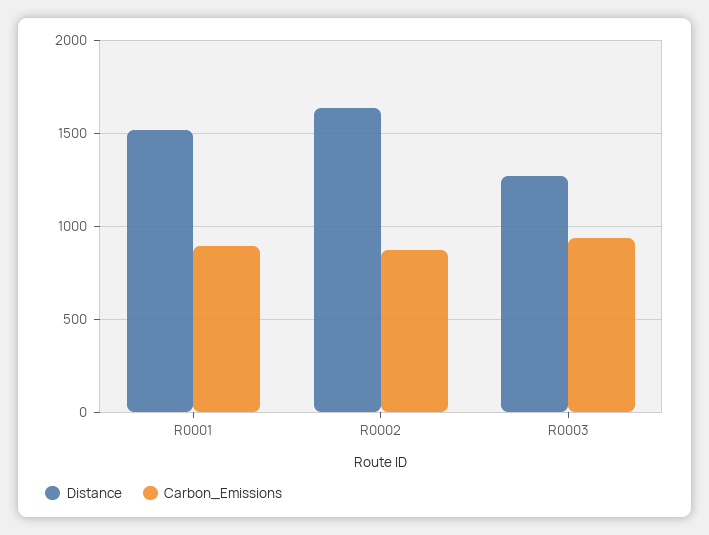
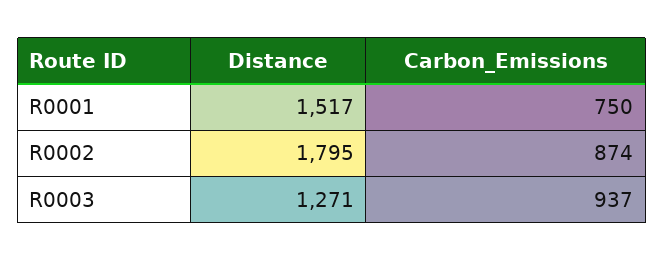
Carbon_Emissions, R0001: 900 -> 750
Distance, R0002: 1650 -> 1795

